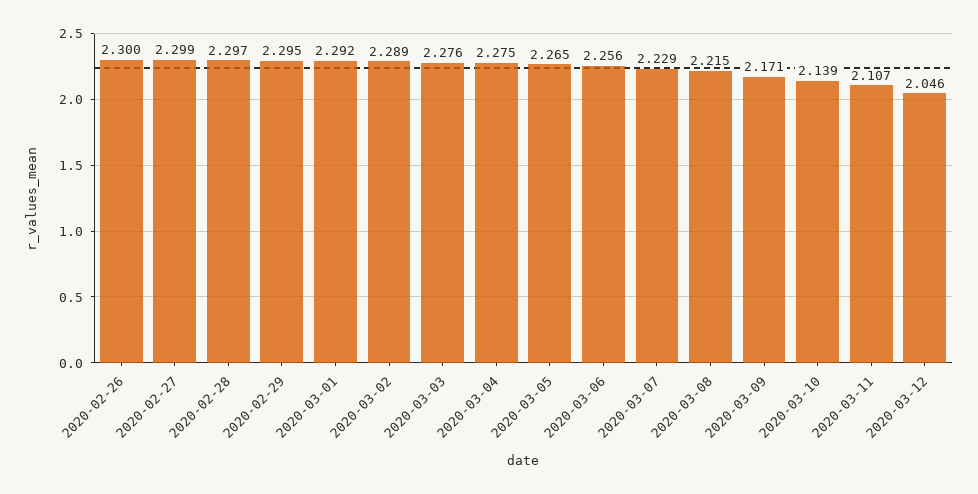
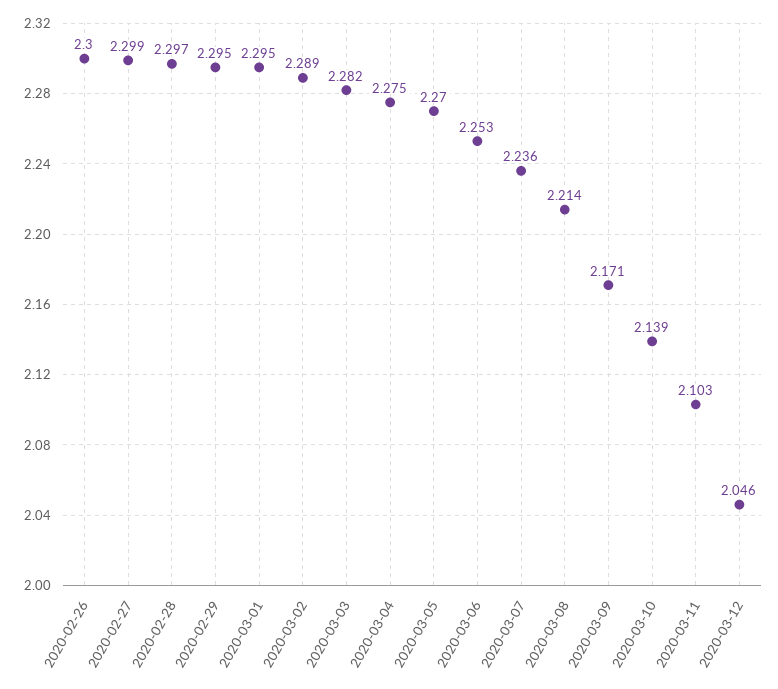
2020-03-01: 2.292 -> 2.295
2020-03-03: 2.276 -> 2.282
2020-03-05: 2.265 -> 2.27
2020-03-06: 2.256 -> 2.253
2020-03-07: 2.229 -> 2.236
2020-03-08: 2.215 -> 2.214
2020-03-11: 2.107 -> 2.103

